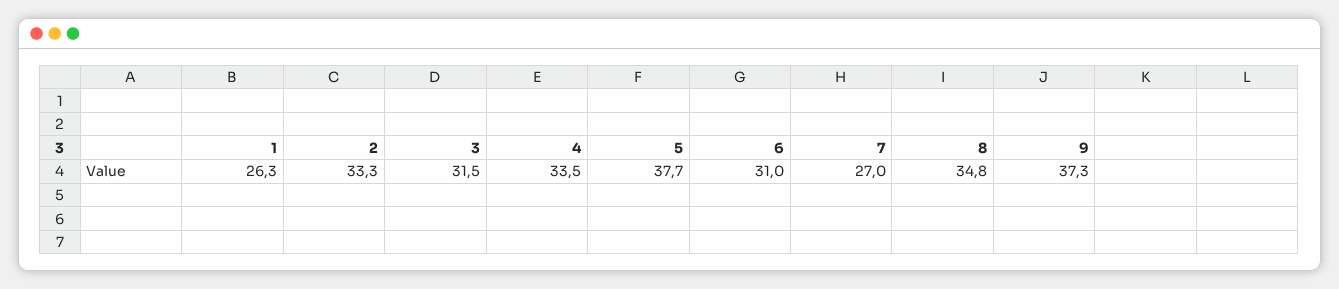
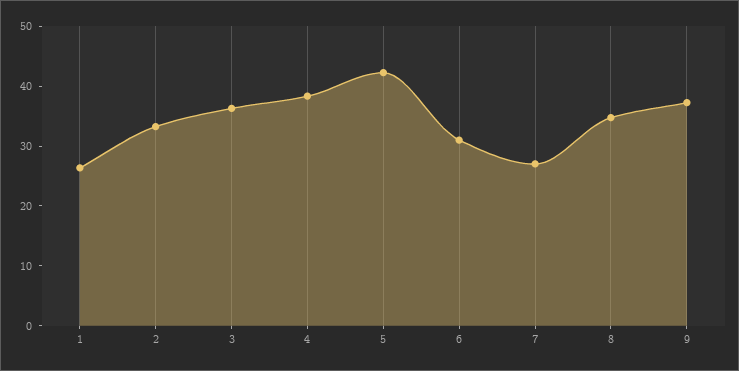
3: 31.5 -> 36
4: 33.5 -> 38
5: 37.7 -> 42

